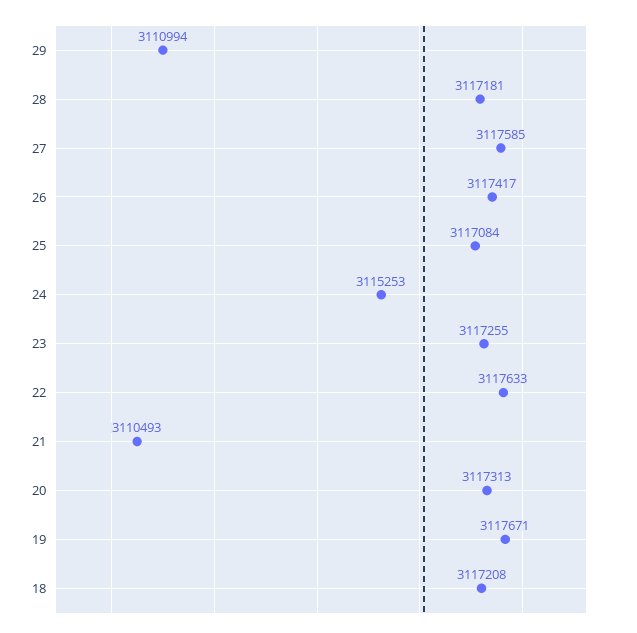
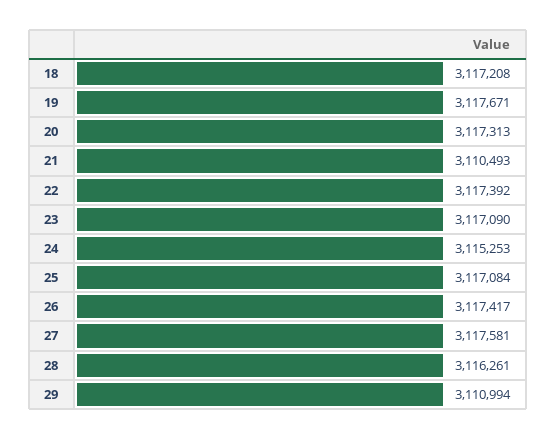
28: 3117181 -> 3116261
27: 3117585 -> 3117581
23: 3117255 -> 3117090
22: 3117633 -> 3117392

